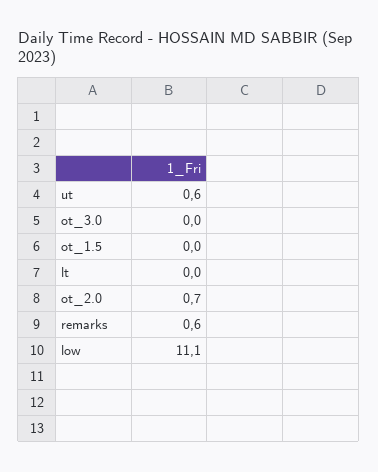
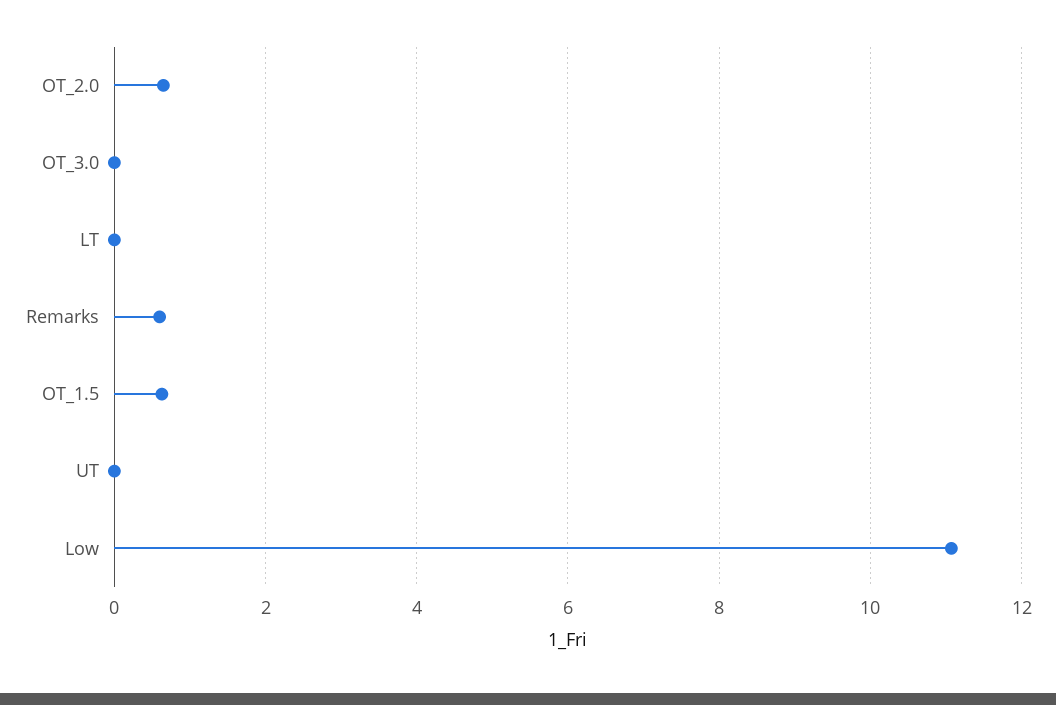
ut: 0.6 -> 0
ot_1.5: 0 -> 0.6

